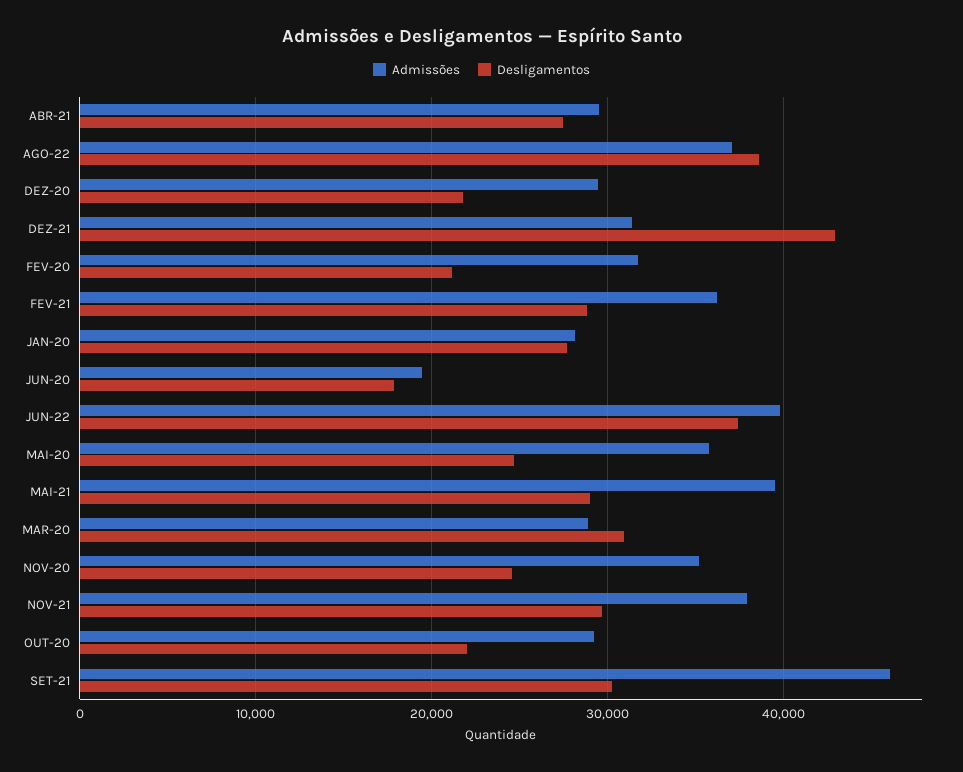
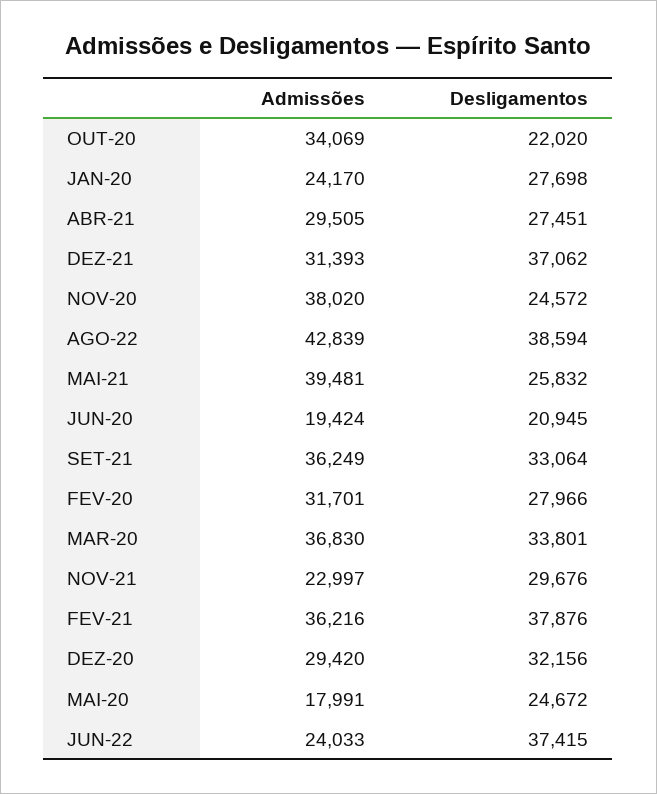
Admissões, AGO-22: 37000 -> 42839
Desligamentos, DEZ-20: 22000 -> 32156
Desligamentos, DEZ-21: 43000 -> 37062
Desligamentos, FEV-20: 21000 -> 27966
Desligamentos, FEV-21: 29000 -> 37876
Admissões, JAN-20: 28000 -> 24170
Desligamentos, JUN-20: 18000 -> 20945
Admissões, JUN-22: 40000 -> 24033
Admissões, MAI-20: 36000 -> 17991
Desligamentos, MAI-21: 29000 -> 25832
Admissões, MAR-20: 29000 -> 36830
Desligamentos, MAR-20: 31000 -> 33801
Admissões, NOV-20: 35000 -> 38020
Admissões, NOV-21: 38000 -> 22997
Admissões, OUT-20: 29000 -> 34069
Admissões, SET-21: 46000 -> 36249
Desligamentos, SET-21: 30000 -> 33064

